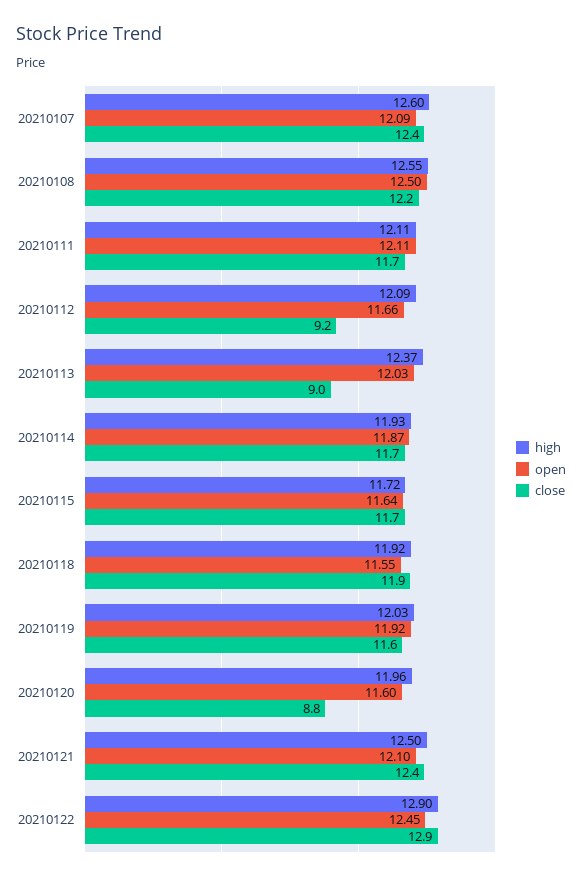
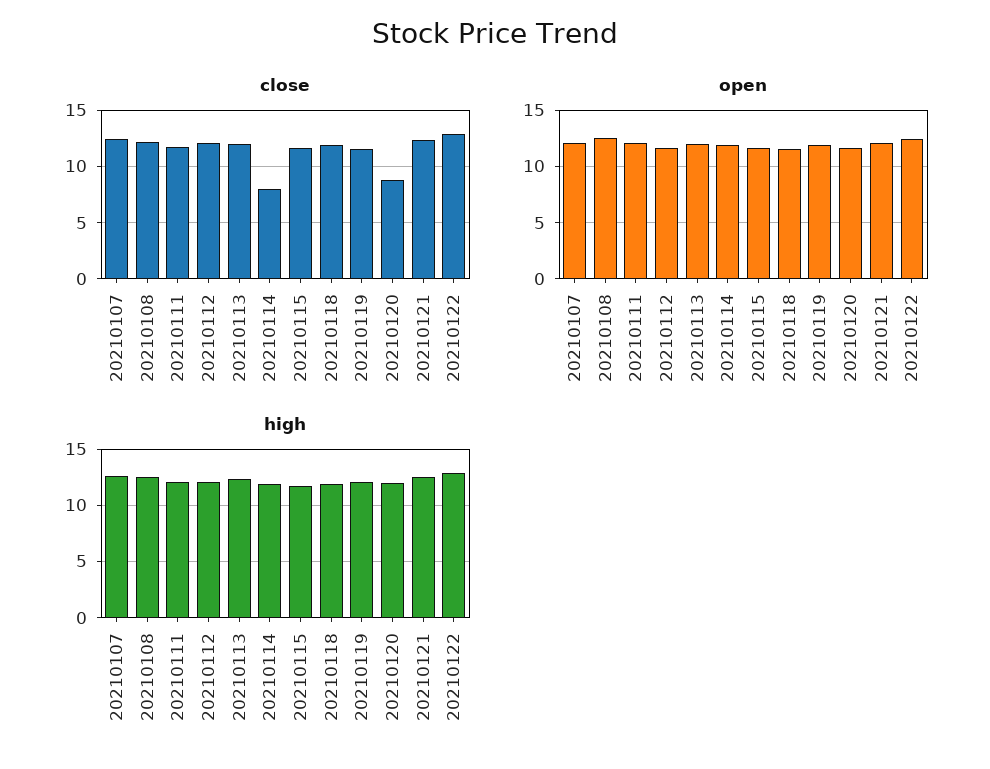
close, 20210112: 9.2 -> 12
close, 20210113: 9 -> 12
close, 20210114: 11.7 -> 8

